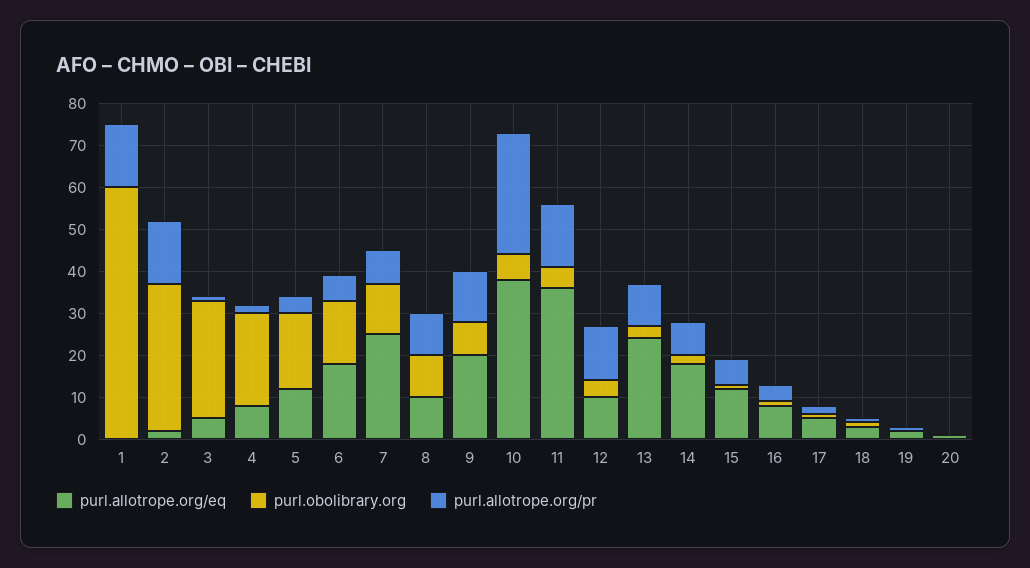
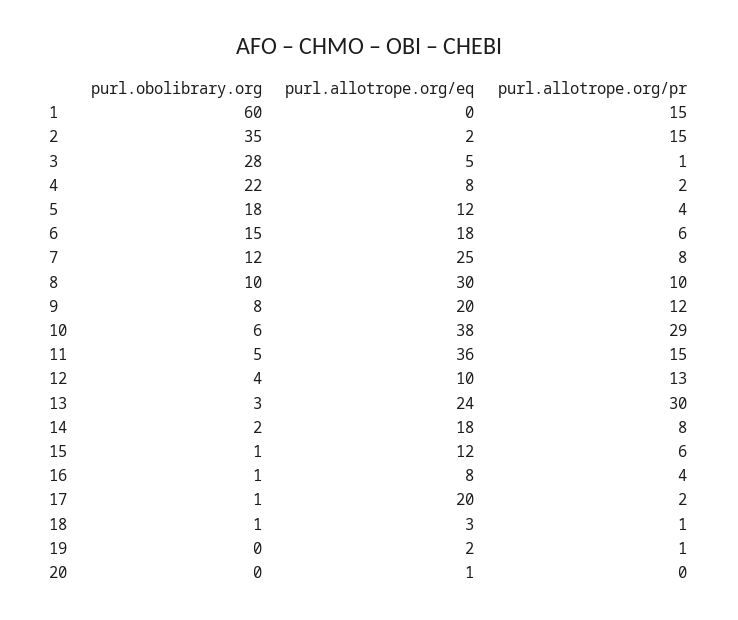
purl.allotrope.org/eq, 8: 10 -> 30
purl.allotrope.org/pr, 13: 10 -> 30
purl.allotrope.org/eq, 17: 5 -> 20

